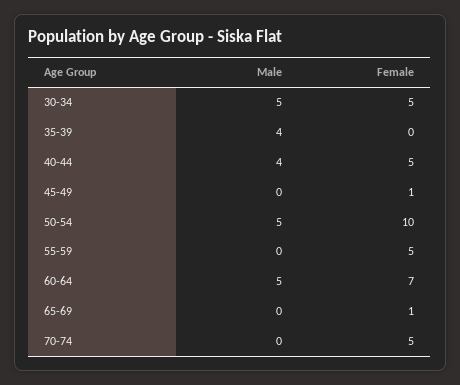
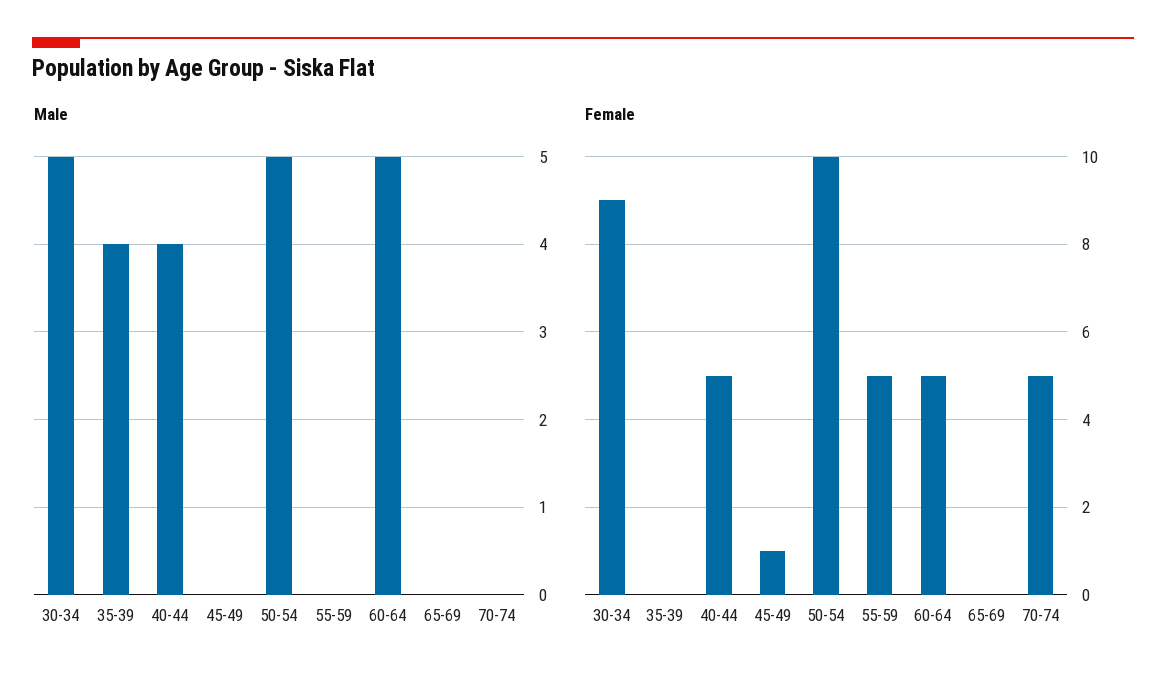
Female, 30-34: 5 -> 9
Female, 60-64: 7 -> 5
Female, 65-69: 1 -> 0

